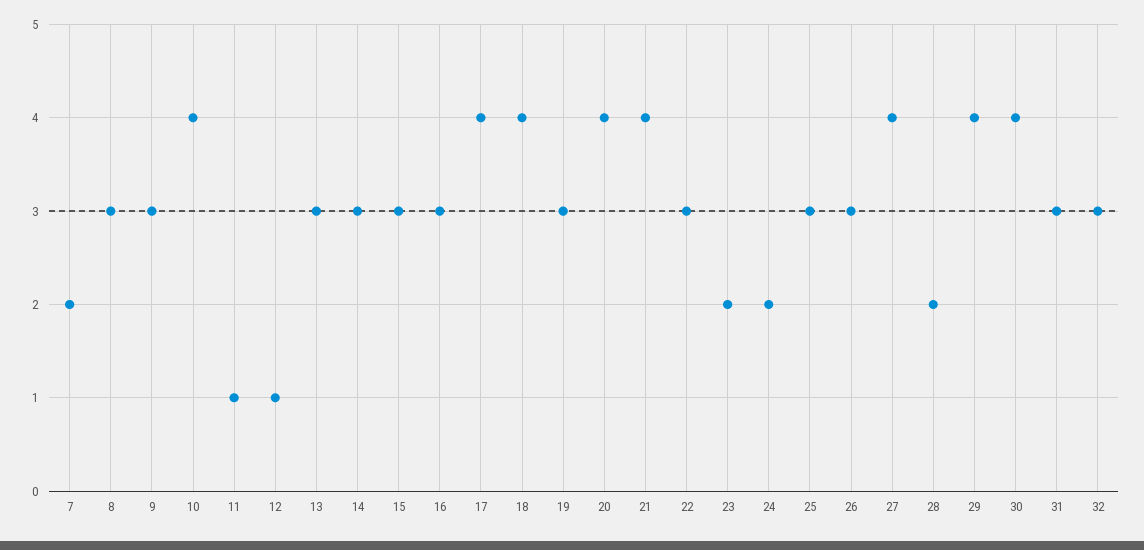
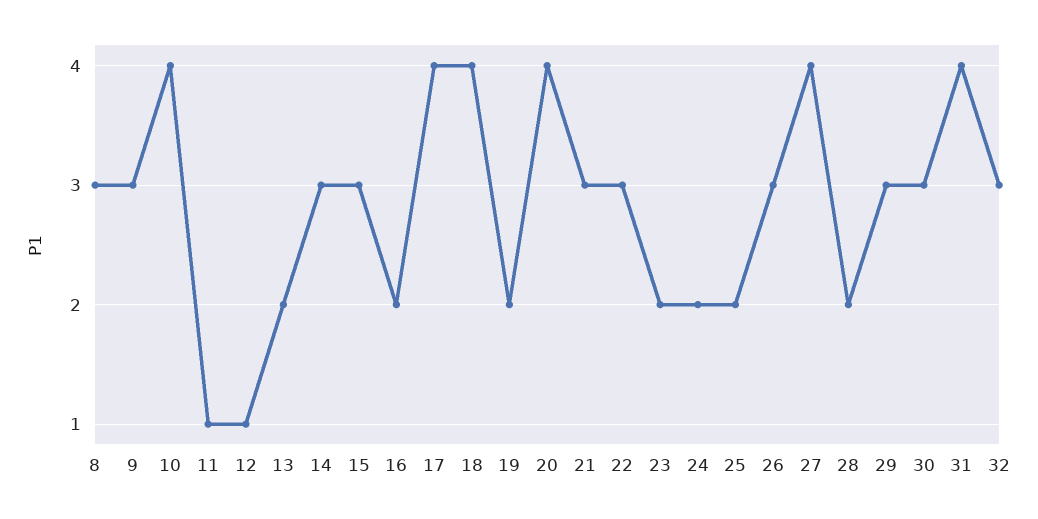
7: 2 -> none
13: 3 -> 2
16: 3 -> 2
19: 3 -> 2
21: 4 -> 3
25: 3 -> 2
29: 4 -> 3
30: 4 -> 3
31: 3 -> 4

